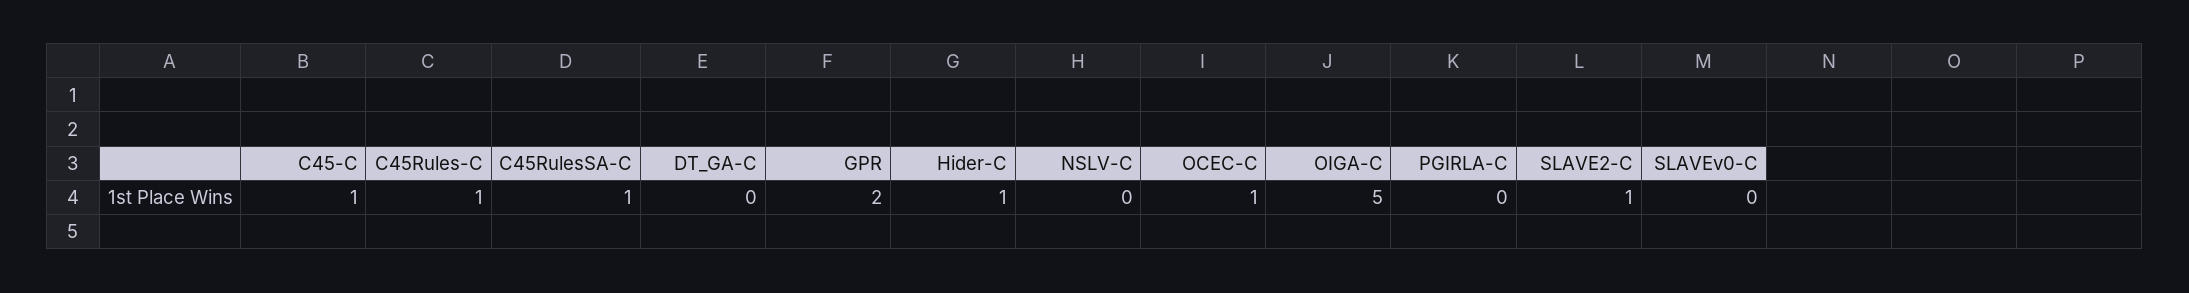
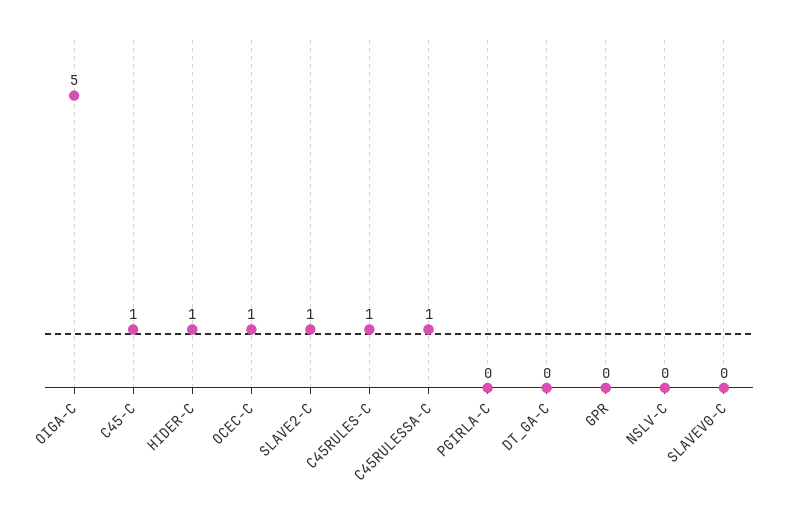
GPR: 2 -> 0

